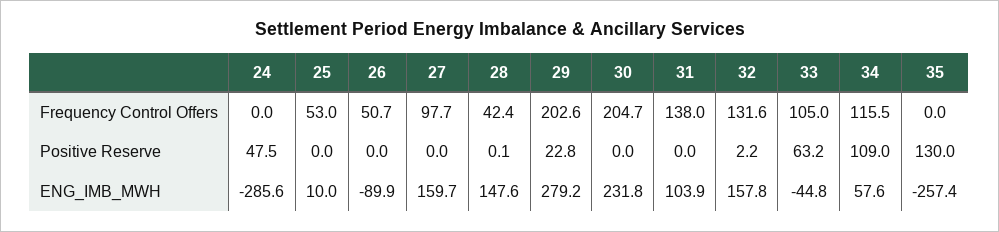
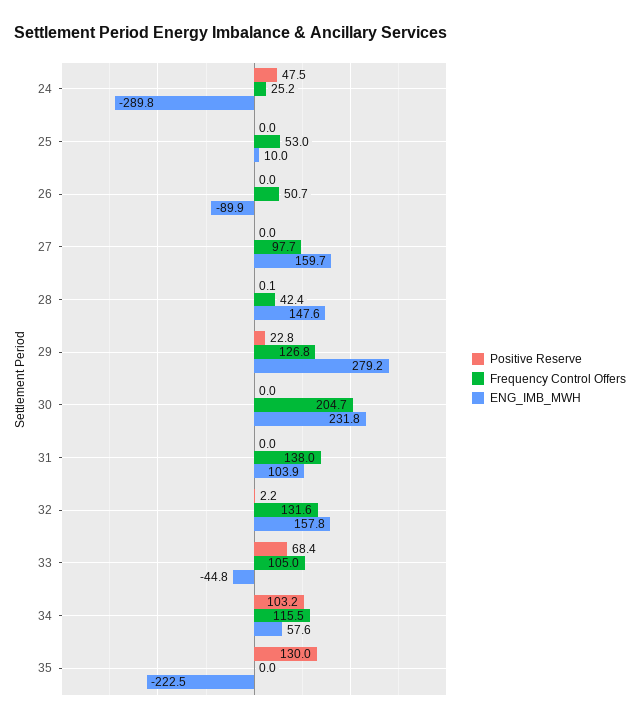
Frequency Control Offers, 24: 0 -> 25.2
Frequency Control Offers, 29: 202.6 -> 126.8
Positive Reserve, 33: 63.2 -> 68.4
Positive Reserve, 34: 109 -> 103.2
ENG_IMB_MWH, 24: -285.6 -> -289.8
ENG_IMB_MWH, 35: -257.4 -> -222.5

